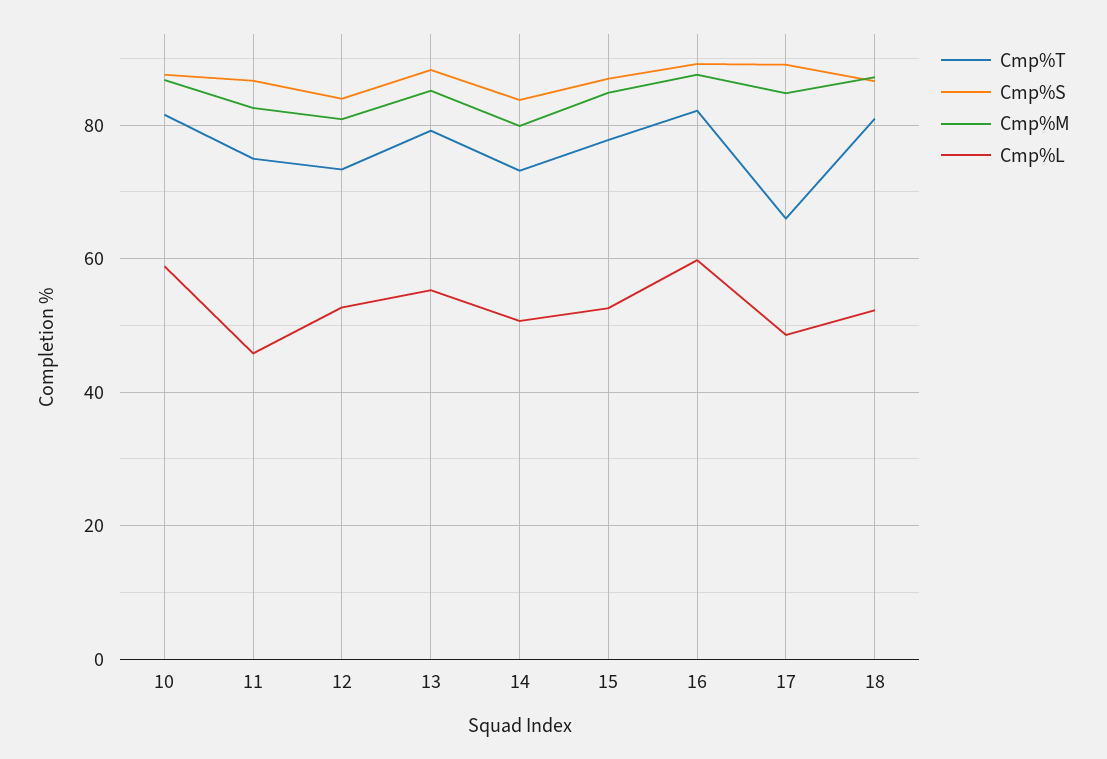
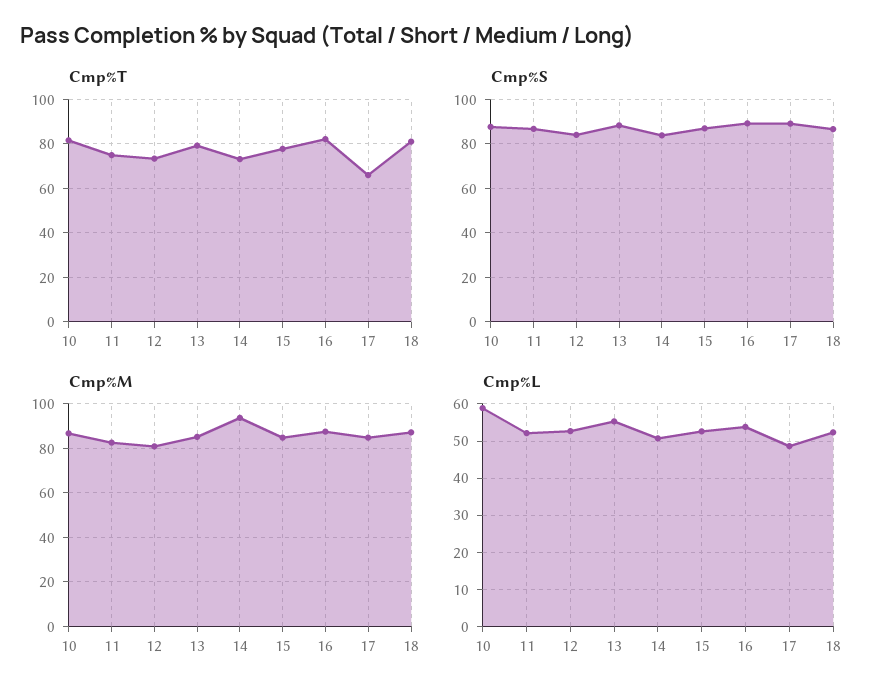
Cmp%L, 11: 46 -> 52
Cmp%M, 14: 80 -> 95
Cmp%L, 16: 60 -> 54

